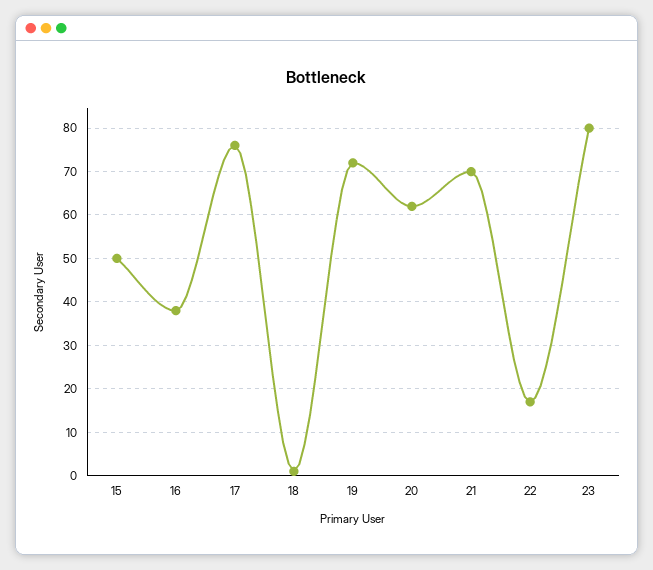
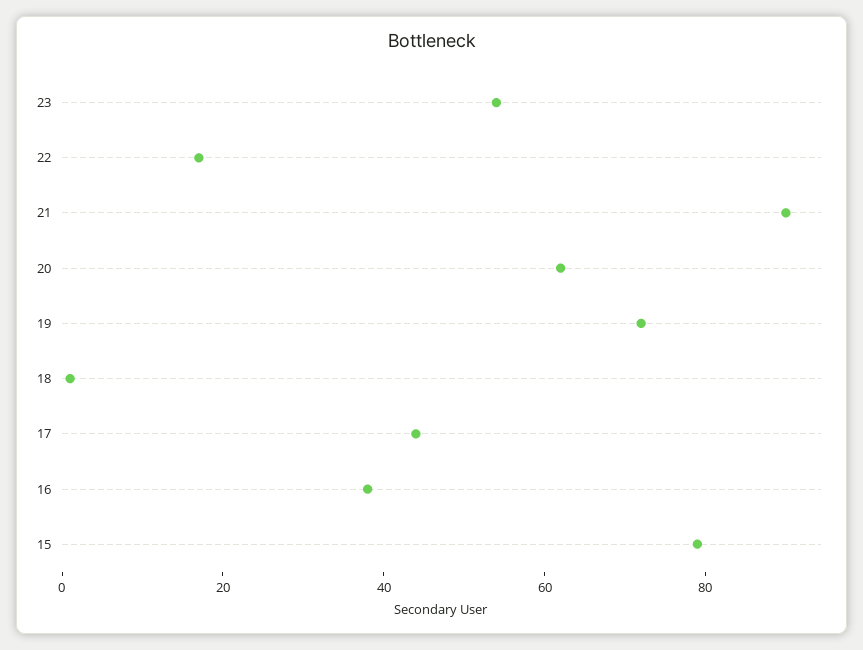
15: 50 -> 80
17: 75 -> 45
21: 70 -> 90
23: 80 -> 55

